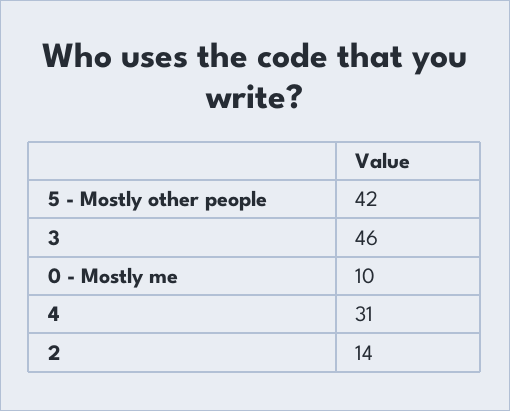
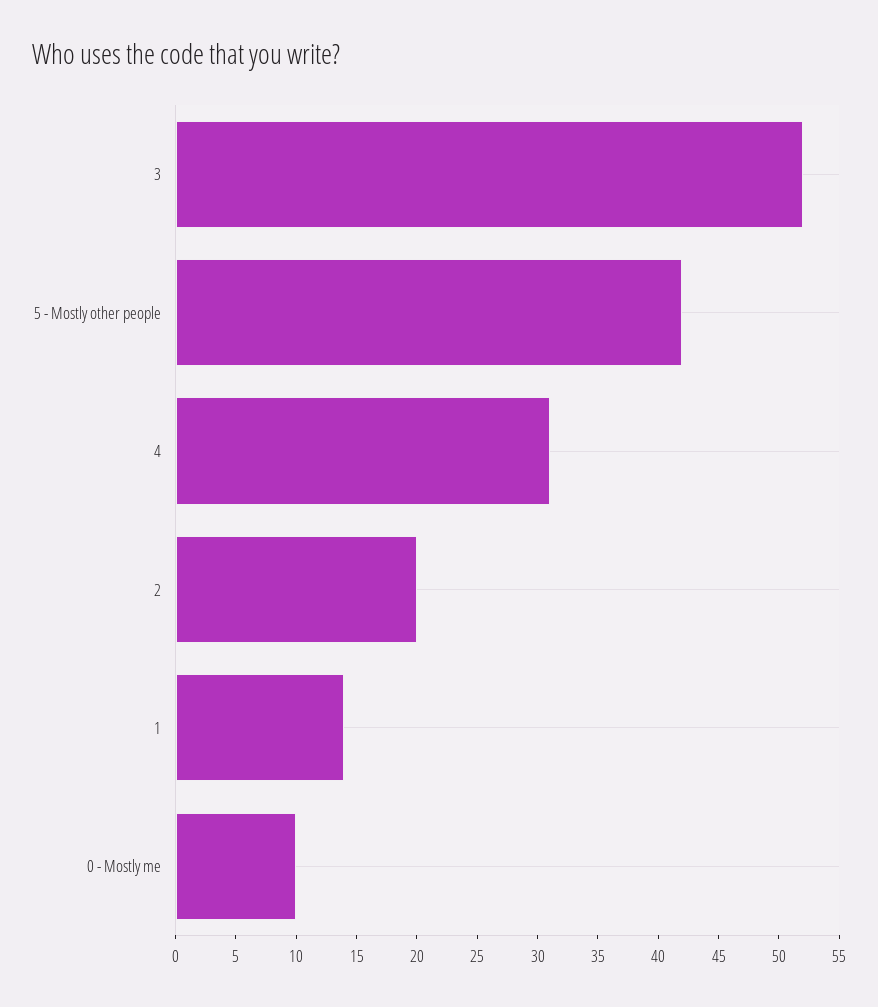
3: 46 -> 52
2: 14 -> 20
1: none -> 14

